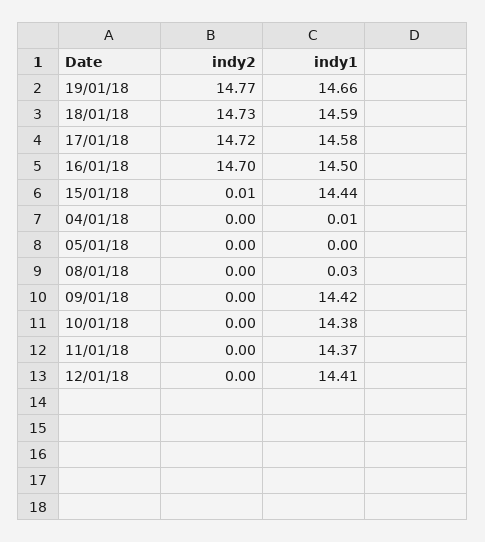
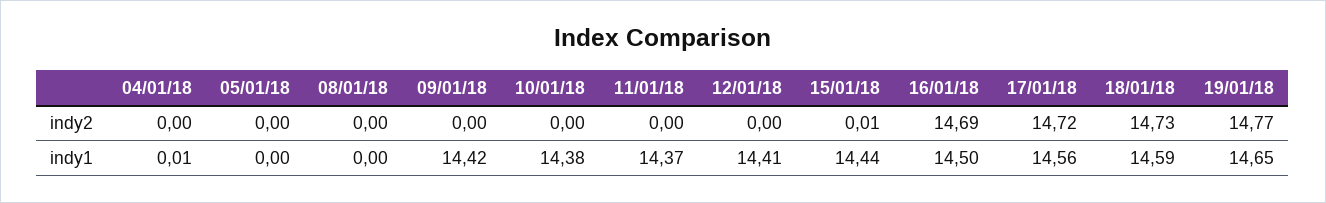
indy1, 19/01/18: 14.66 -> 14.65
indy1, 17/01/18: 14.58 -> 14.56
indy2, 16/01/18: 14.7 -> 14.69
indy1, 08/01/18: 0.03 -> 0

